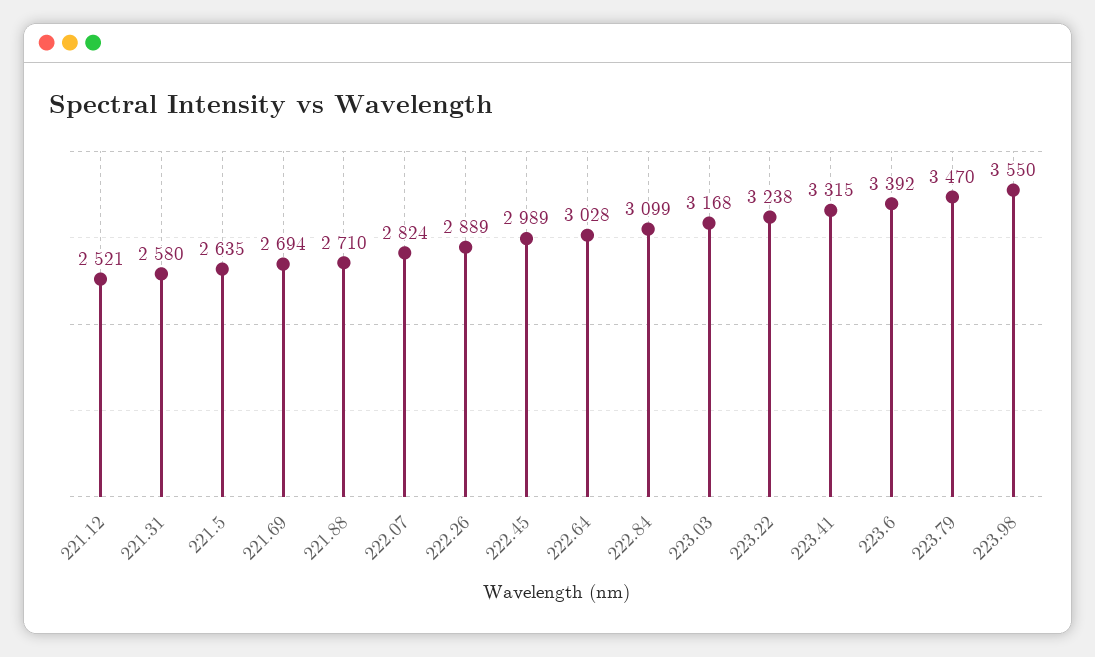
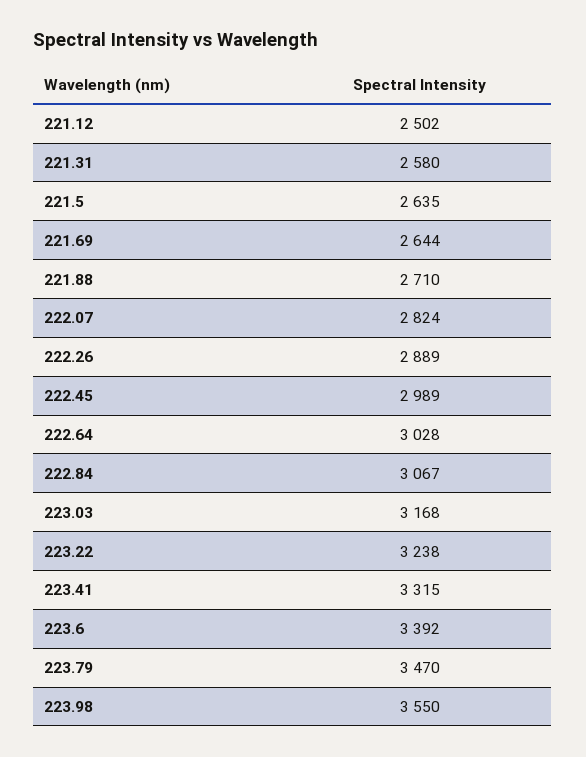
221.12: 2521 -> 2502
221.69: 2694 -> 2644
222.84: 3099 -> 3067

